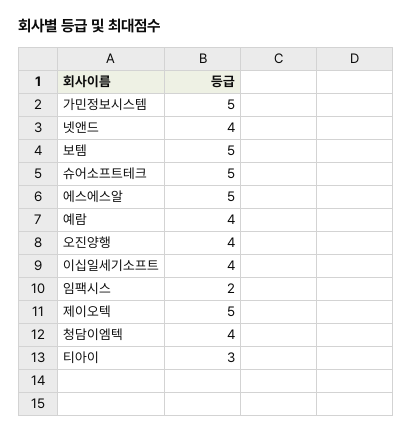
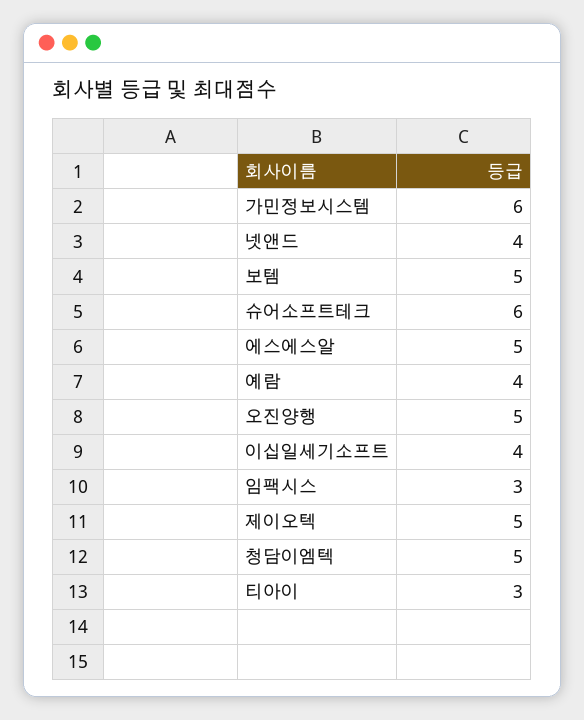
가민정보시스템: 5 -> 6
슈어소프트테크: 5 -> 6
오진양행: 4 -> 5
임팩시스: 2 -> 3
청담이엠텍: 4 -> 5

